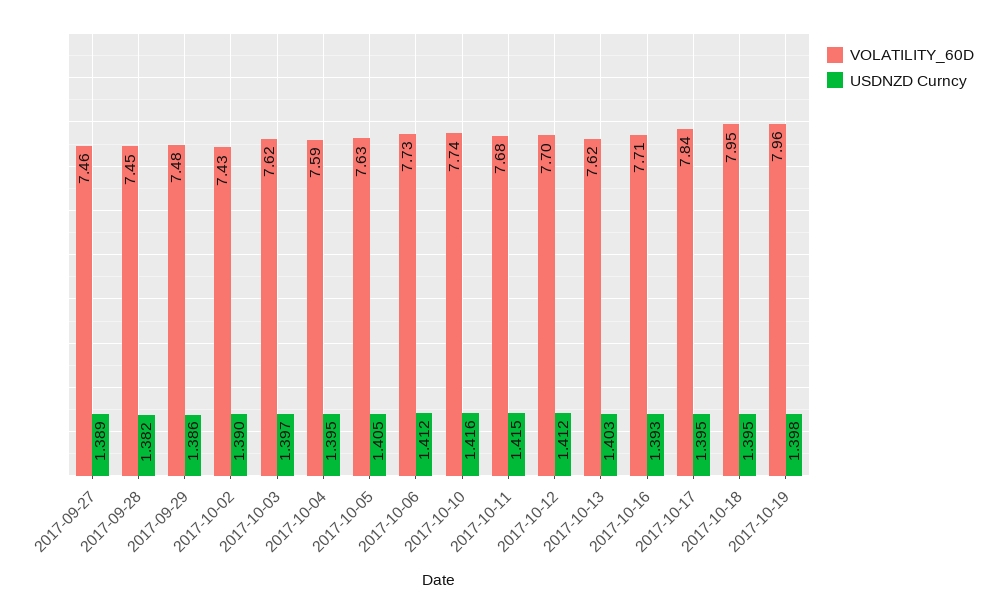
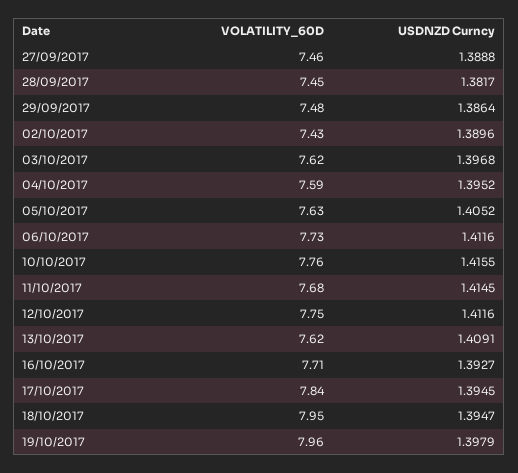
VOLATILITY_60D, 2017-10-10: 7.74 -> 7.76
VOLATILITY_60D, 2017-10-12: 7.7 -> 7.75
USDNZD Curncy, 2017-10-13: 1.403 -> 1.4091

